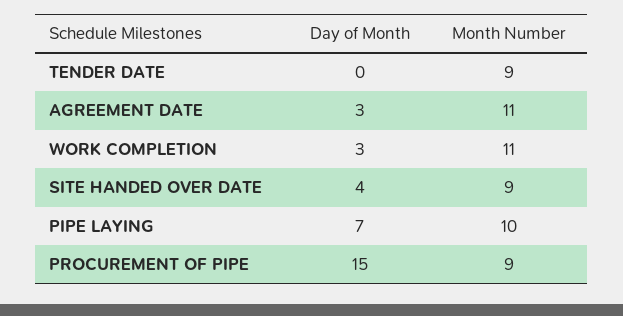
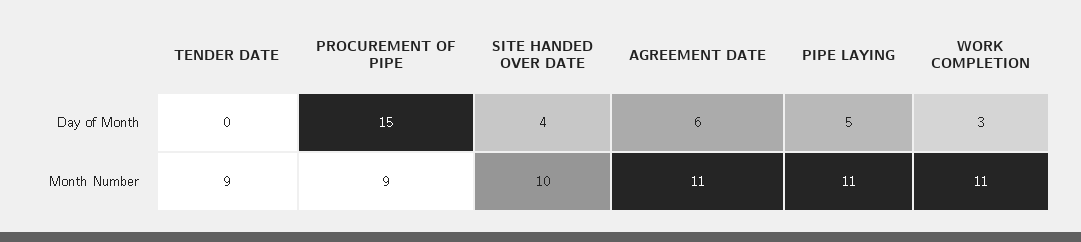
Day of Month, AGREEMENT DATE: 3 -> 6
Month Number, SITE HANDED OVER DATE: 9 -> 10
Day of Month, PIPE LAYING: 7 -> 5
Month Number, PIPE LAYING: 10 -> 11

